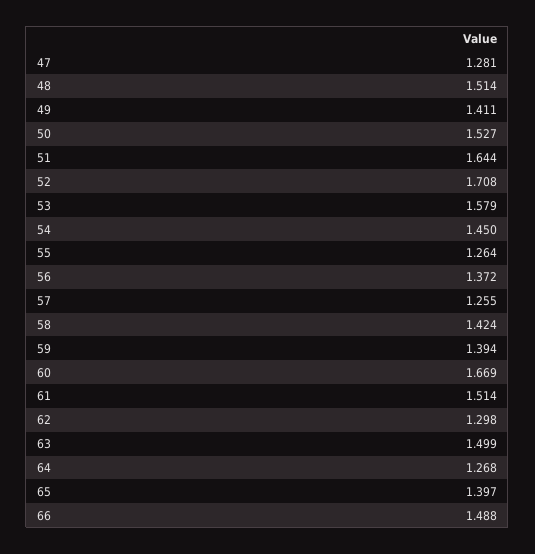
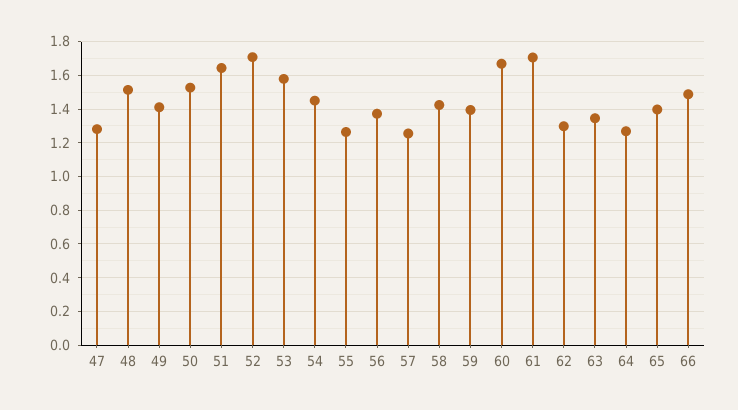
61: 1.514 -> 1.7
63: 1.499 -> 1.35

